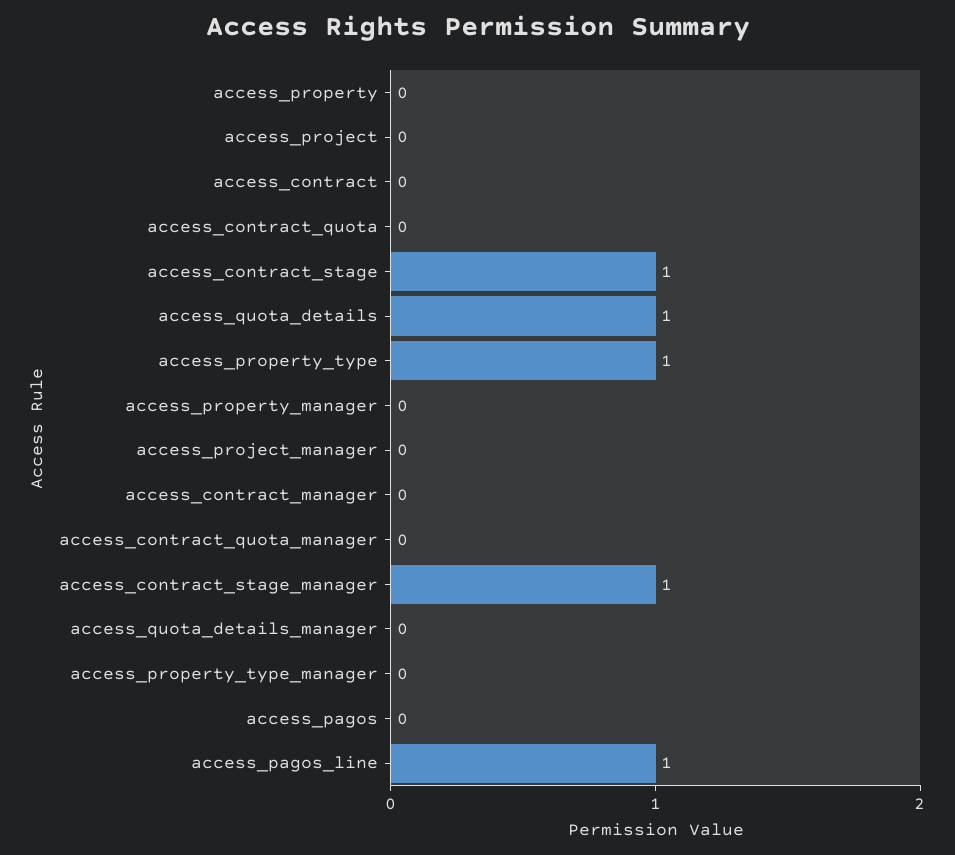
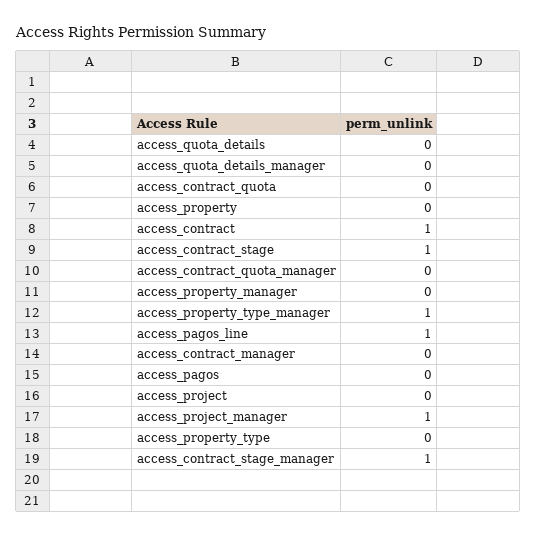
access_contract: 0 -> 1
access_quota_details: 1 -> 0
access_property_type: 1 -> 0
access_project_manager: 0 -> 1
access_property_type_manager: 0 -> 1

